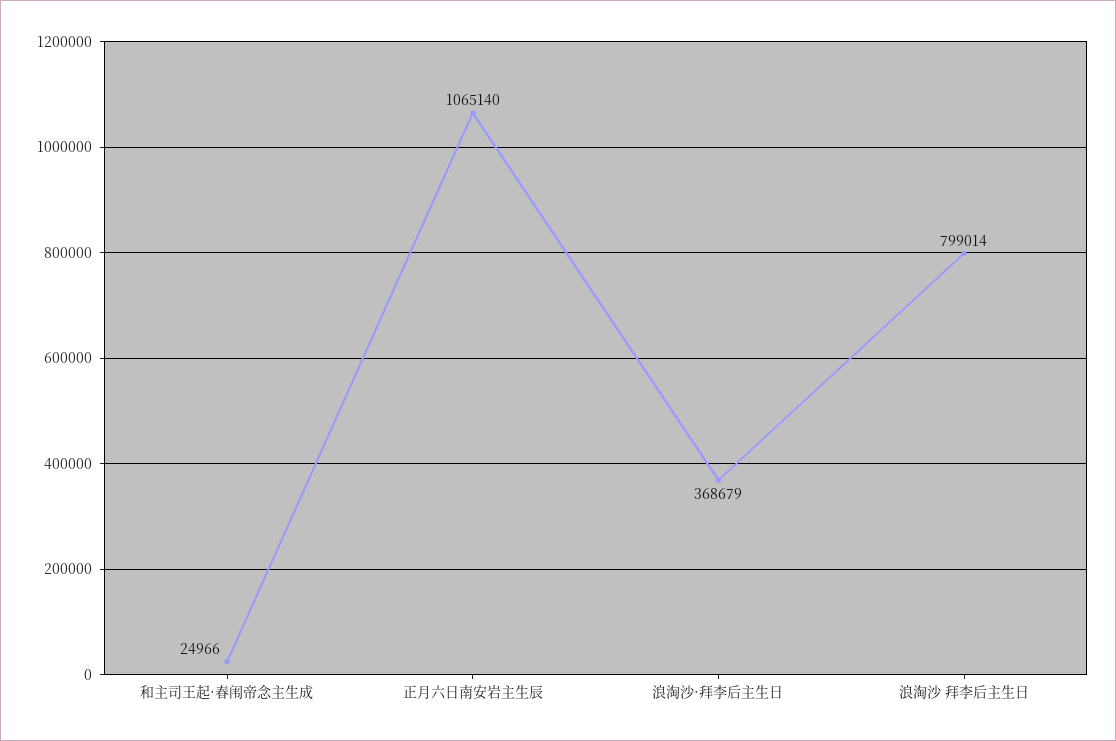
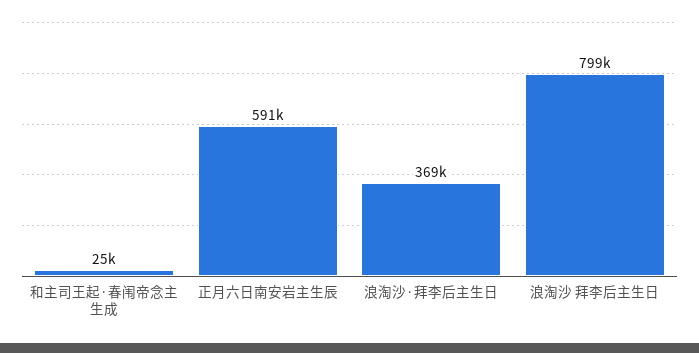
正月六日南安岩主生辰: 1065140 -> 591000

